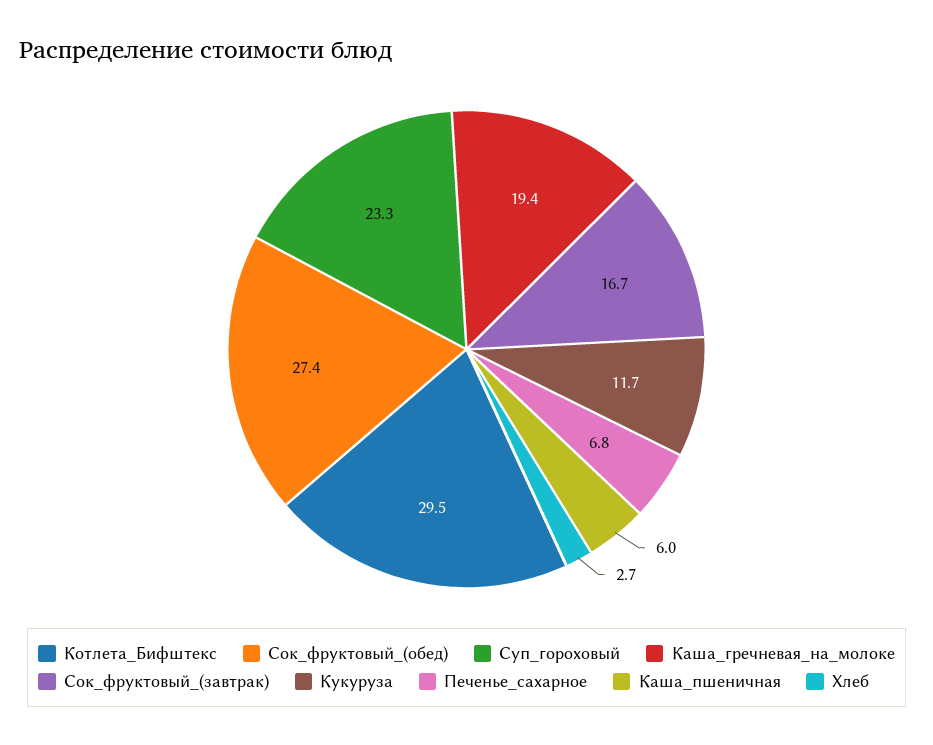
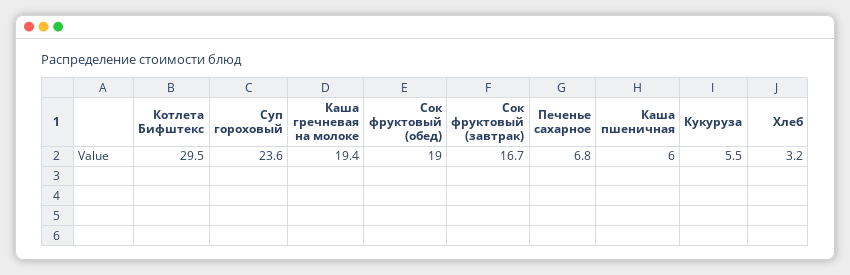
Сок_фруктовый_(обед): 27.4 -> 19
Суп_гороховый: 23.3 -> 23.6
Кукуруза: 11.7 -> 5.5
Хлеб: 2.7 -> 3.2

